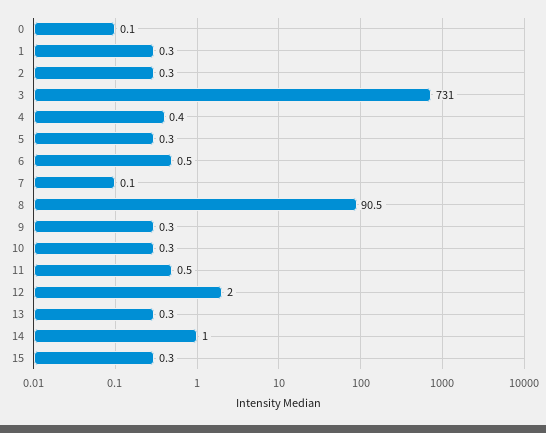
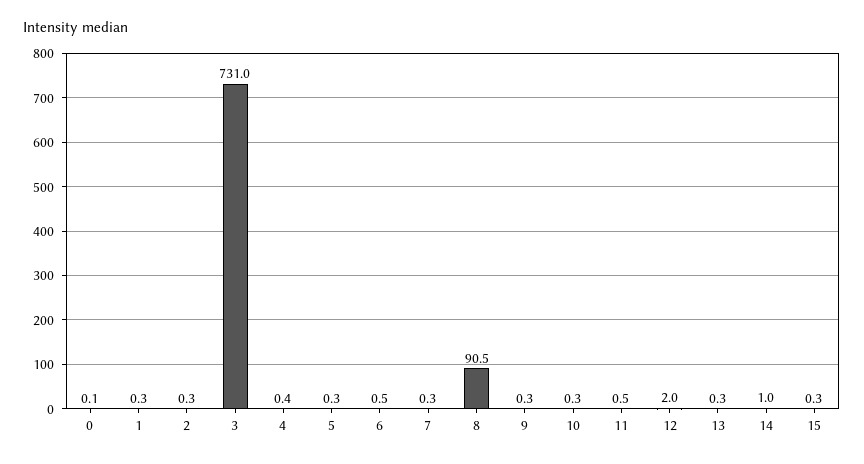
7: 0.1 -> 0.3

